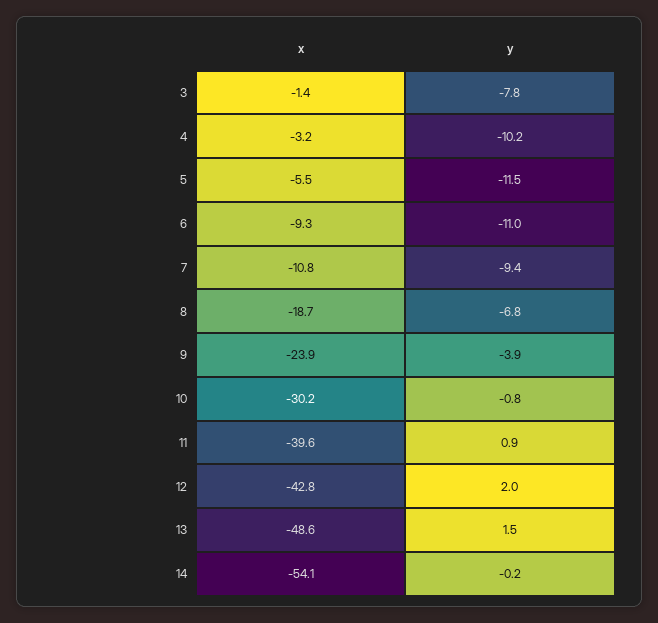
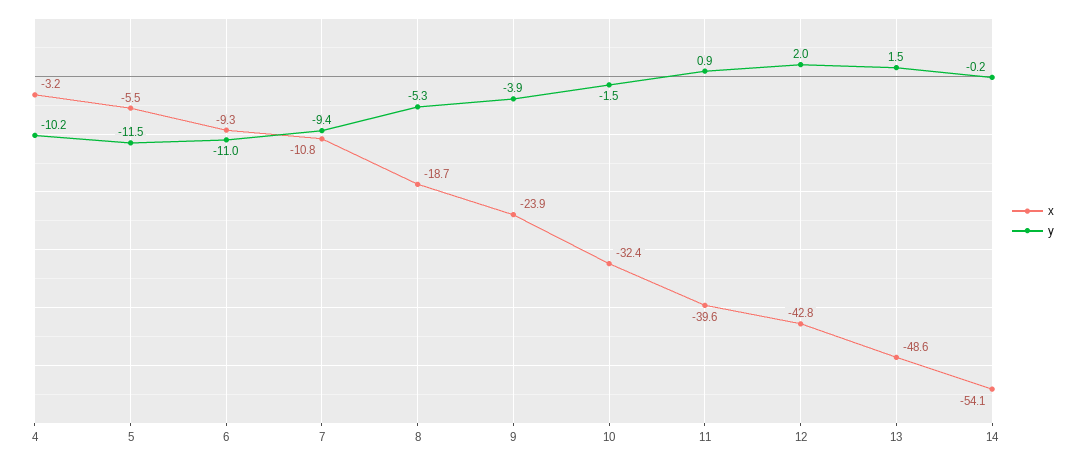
x, 3: -1.4 -> none
y, 3: -7.8 -> none
y, 8: -6.8 -> -5.3
x, 10: -30.2 -> -32.4
y, 10: -0.8 -> -1.5

